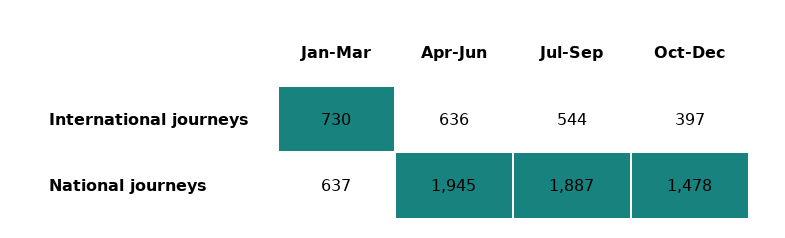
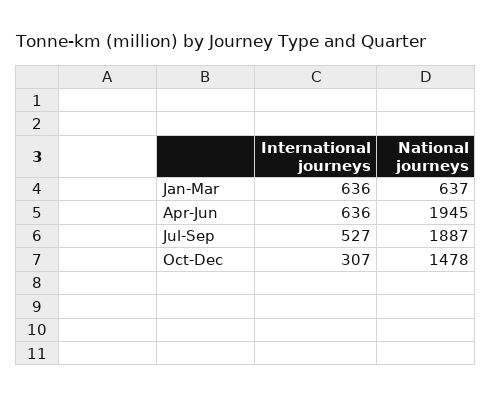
Jan-Mar, International journeys: 730 -> 636
Jul-Sep, International journeys: 544 -> 527
Oct-Dec, International journeys: 397 -> 307

